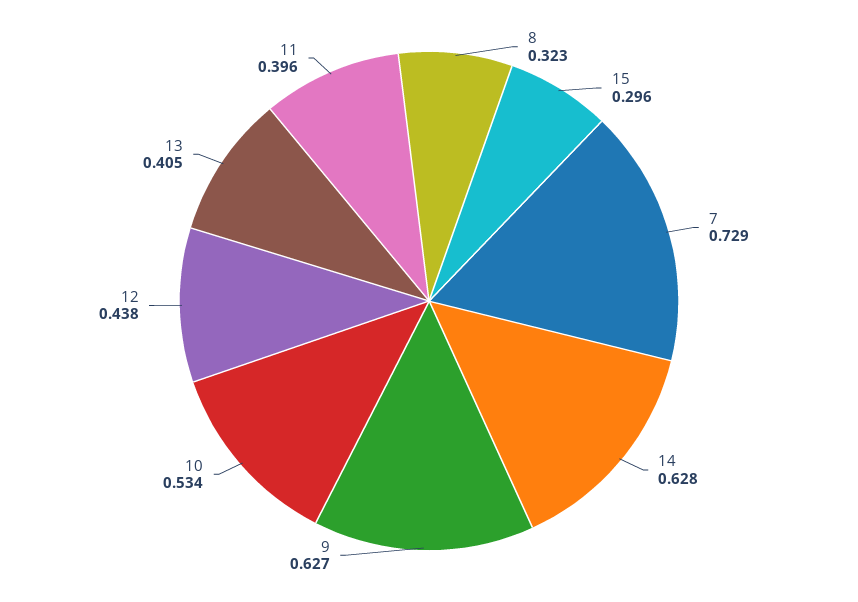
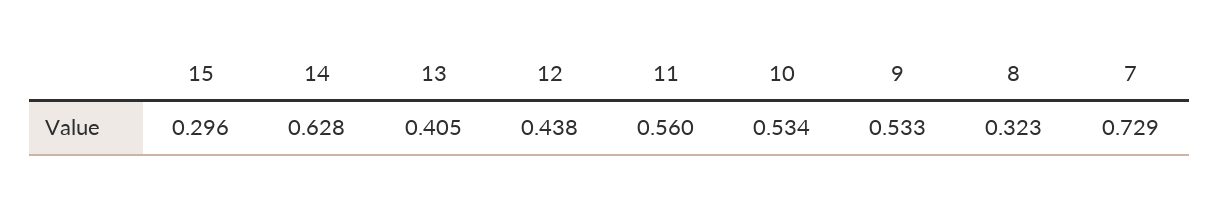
9: 0.627 -> 0.533
11: 0.396 -> 0.56

